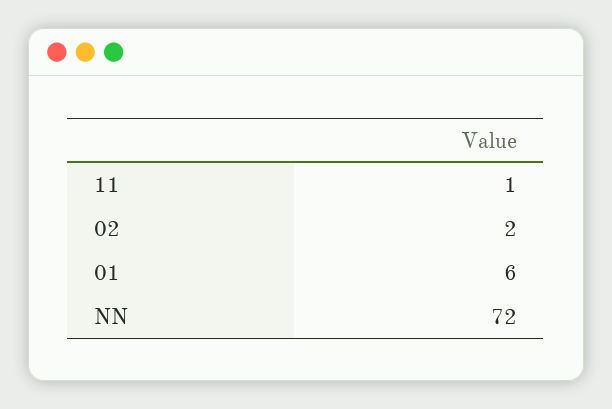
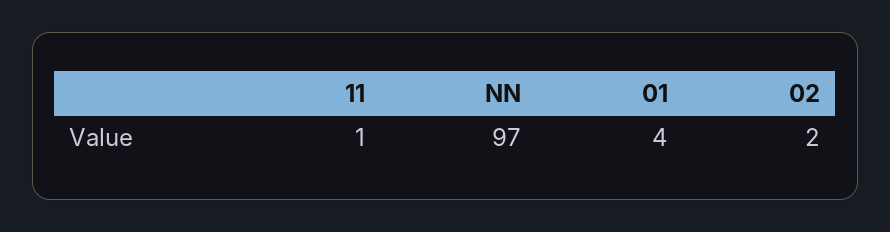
01: 6 -> 4
NN: 72 -> 97

